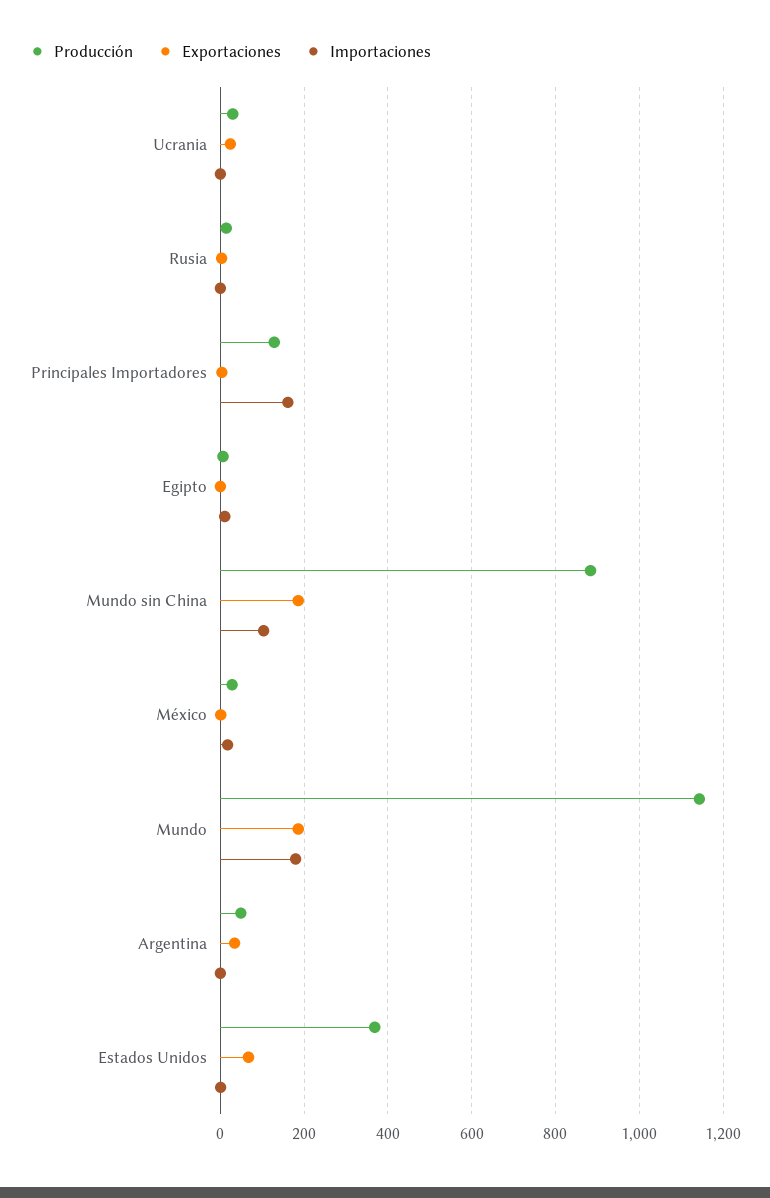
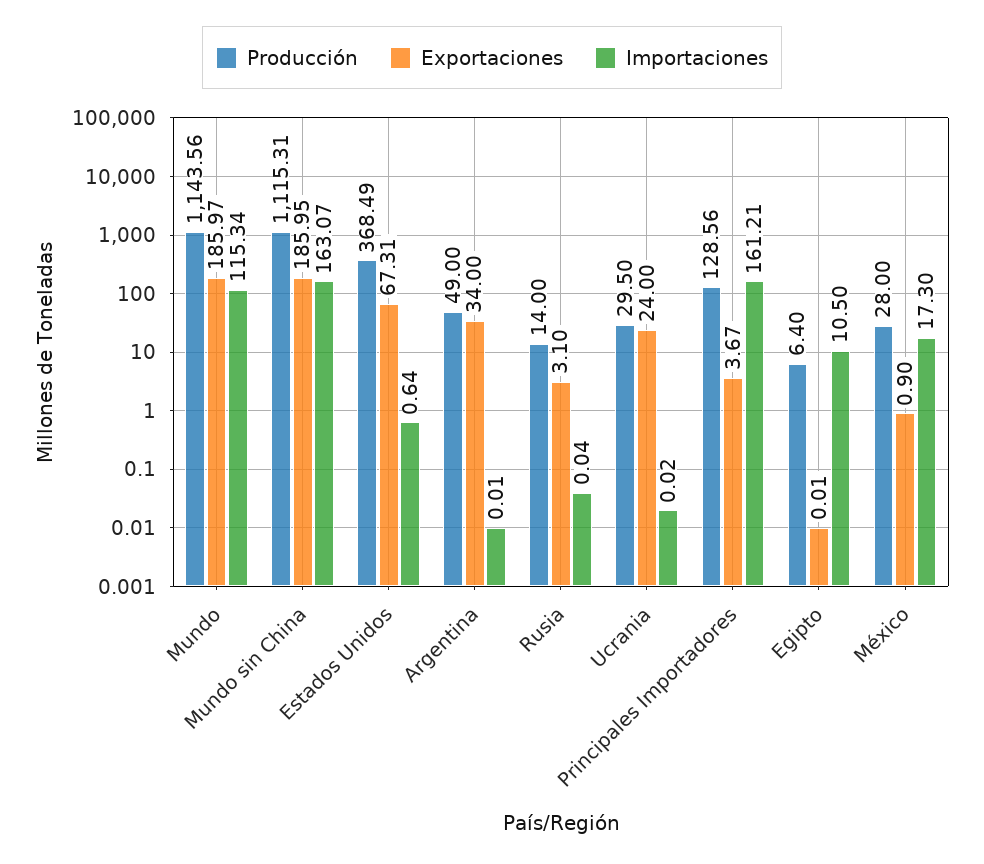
Producción, Mundo sin China: 880 -> 1115.31
Importaciones, Mundo sin China: 100 -> 163.07
Importaciones, Mundo: 180 -> 115.34

